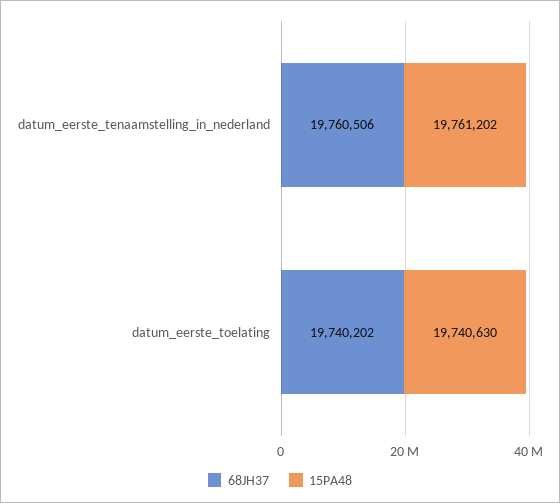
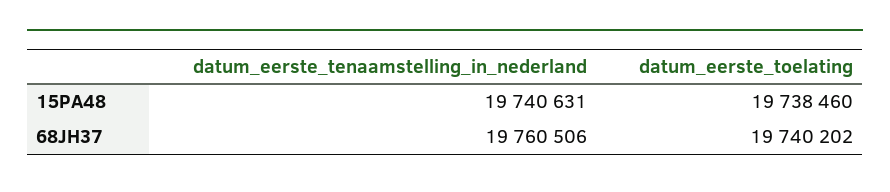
15PA48, datum_eerste_tenaamstelling_in_nederland: 19761202 -> 19740631
15PA48, datum_eerste_toelating: 19740630 -> 19738460

